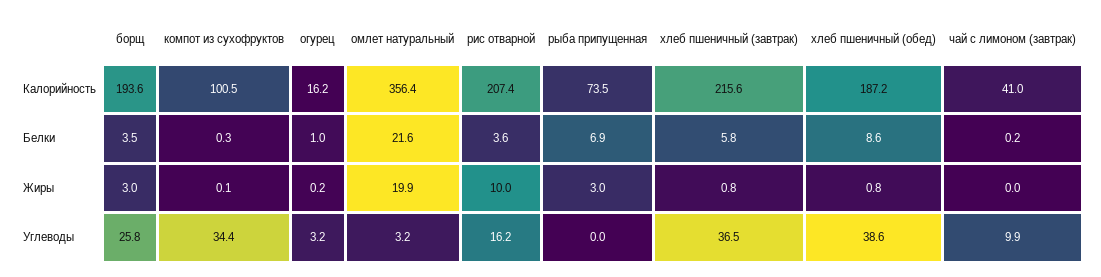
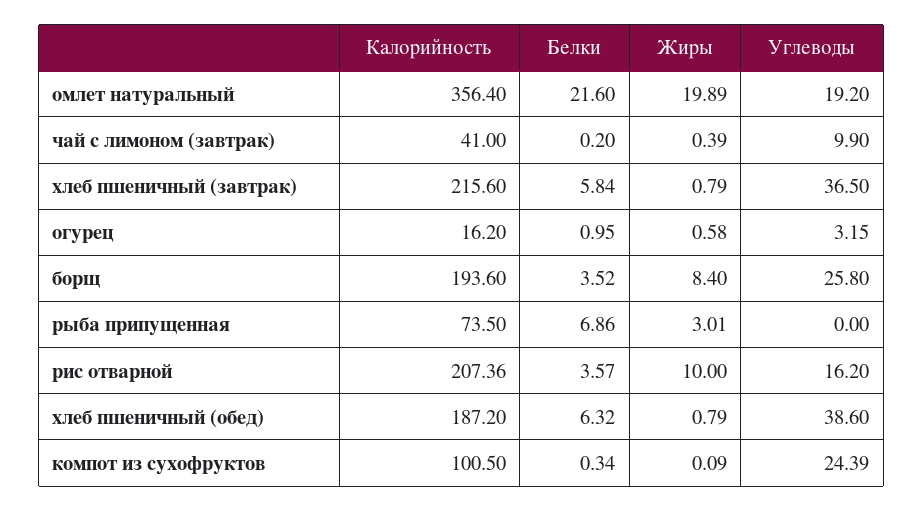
хлеб пшеничный (обед), Белки: 8.6 -> 6.32
борщ, Жиры: 3 -> 8.4
огурец, Жиры: 0.2 -> 0.58
чай с лимоном (завтрак), Жиры: 0 -> 0.39
компот из сухофруктов, Углеводы: 34.4 -> 24.39
омлет натуральный, Углеводы: 3.2 -> 19.2

